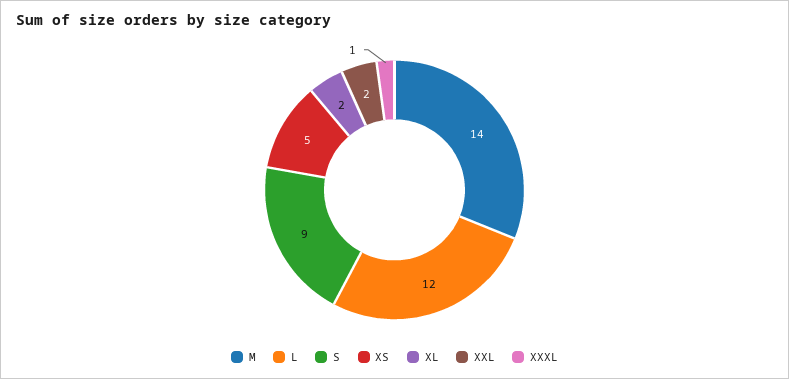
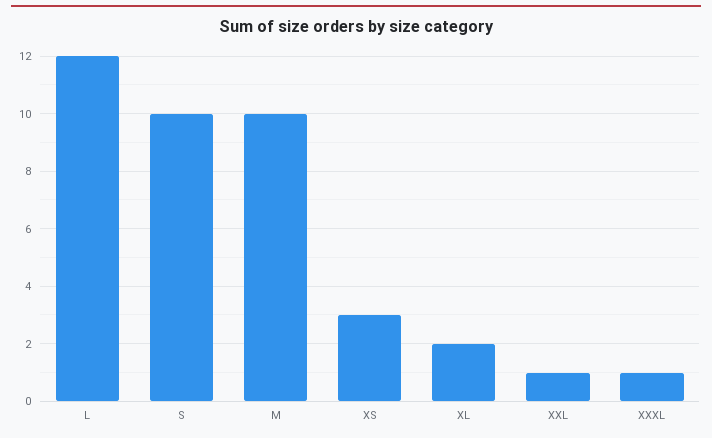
M: 14 -> 10
S: 9 -> 10
XS: 5 -> 3
XXL: 2 -> 1

